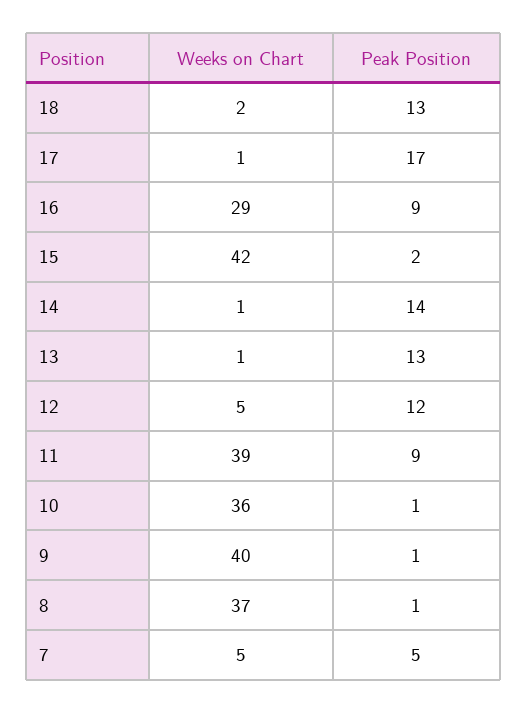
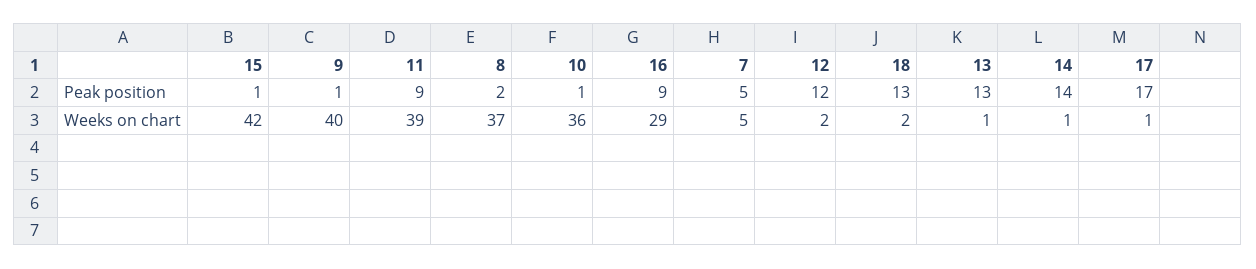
Peak Position, 15: 2 -> 1
Weeks on Chart, 12: 5 -> 2
Peak Position, 8: 1 -> 2

